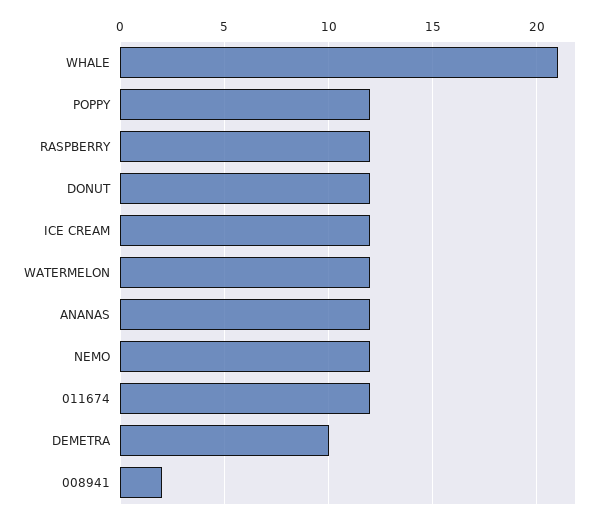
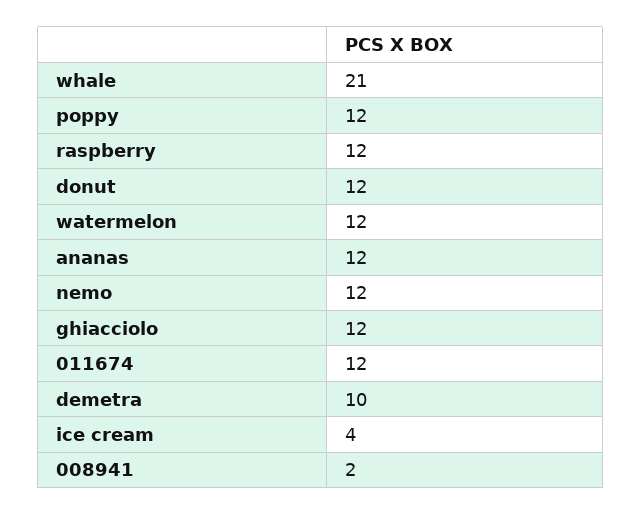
ICE CREAM: 12 -> 4
ghiacciolo: none -> 12

